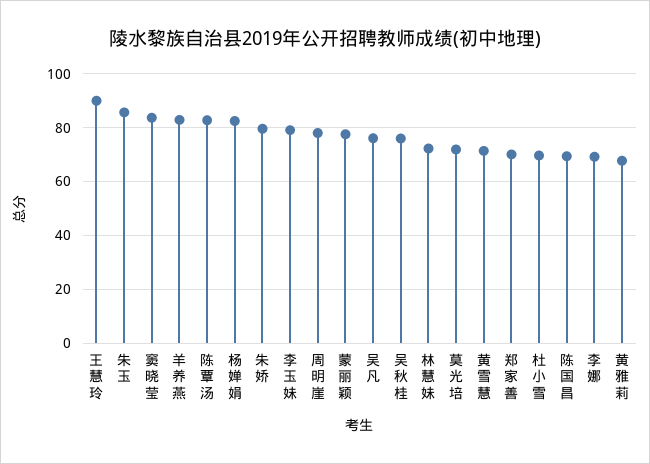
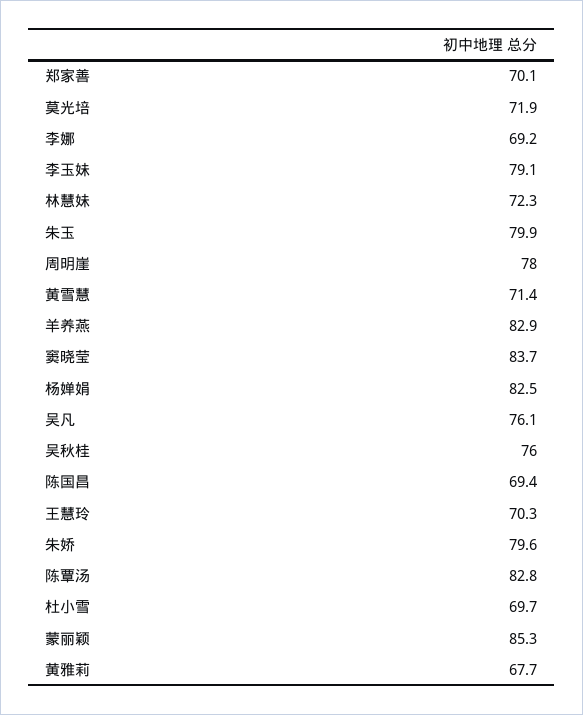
王慧玲: 90 -> 70.3
朱玉: 85 -> 79.9
蒙丽颖: 77.5 -> 85.3

